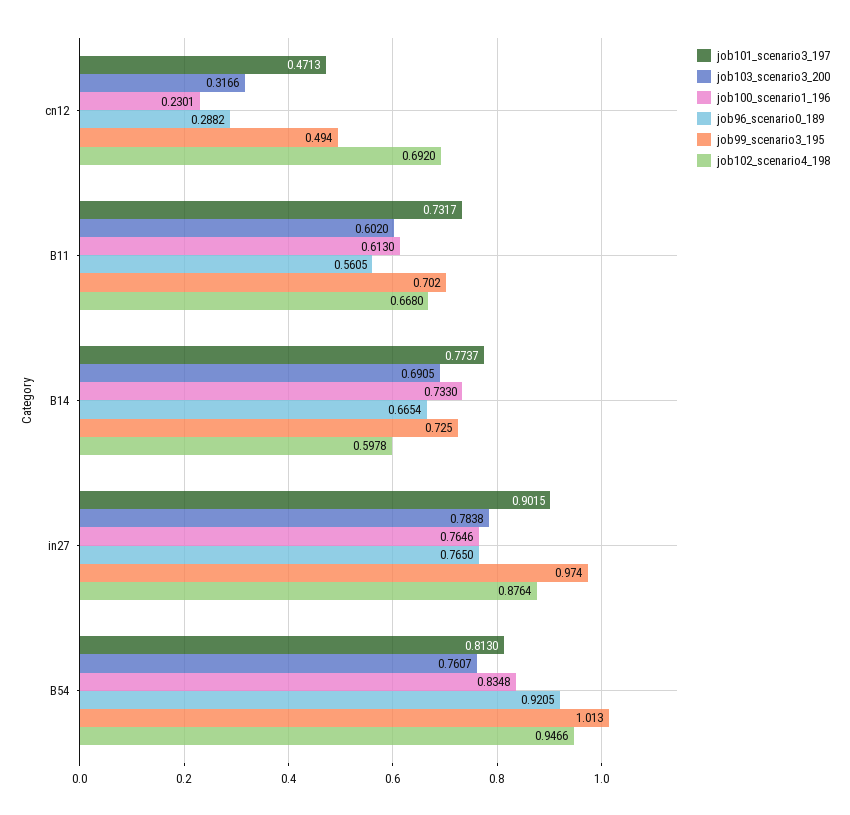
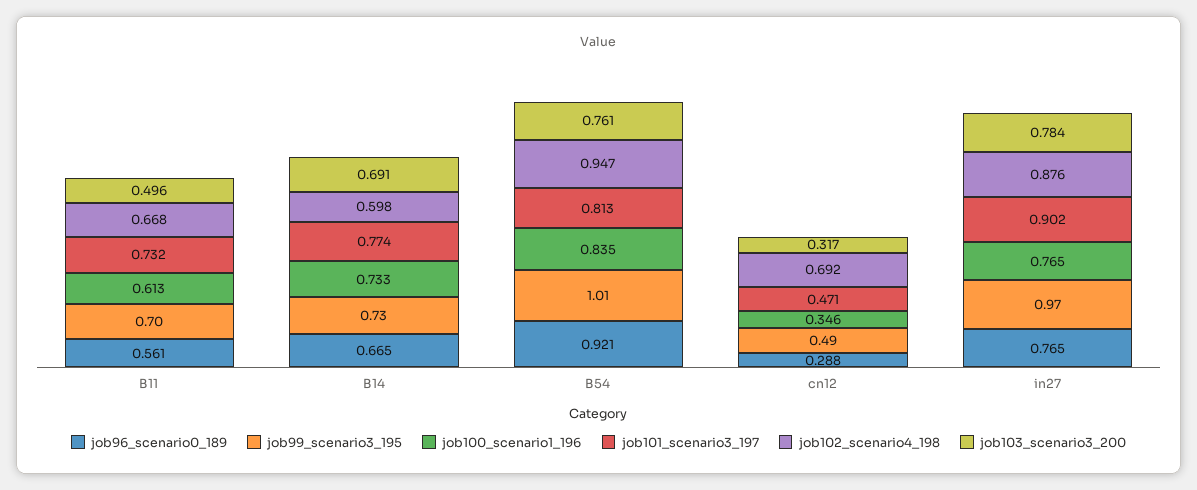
job100_scenario1_196, cn12: 0.2301 -> 0.346
job103_scenario3_200, B11: 0.602 -> 0.496

